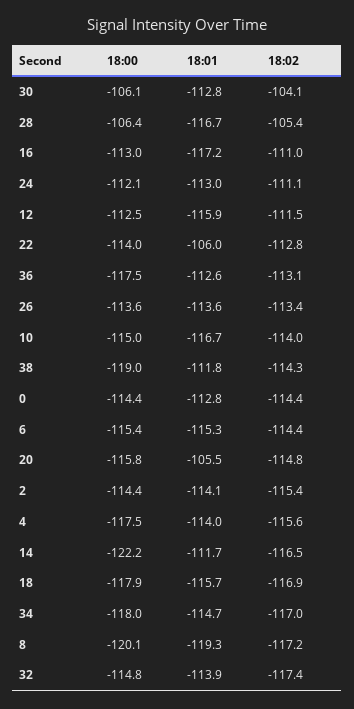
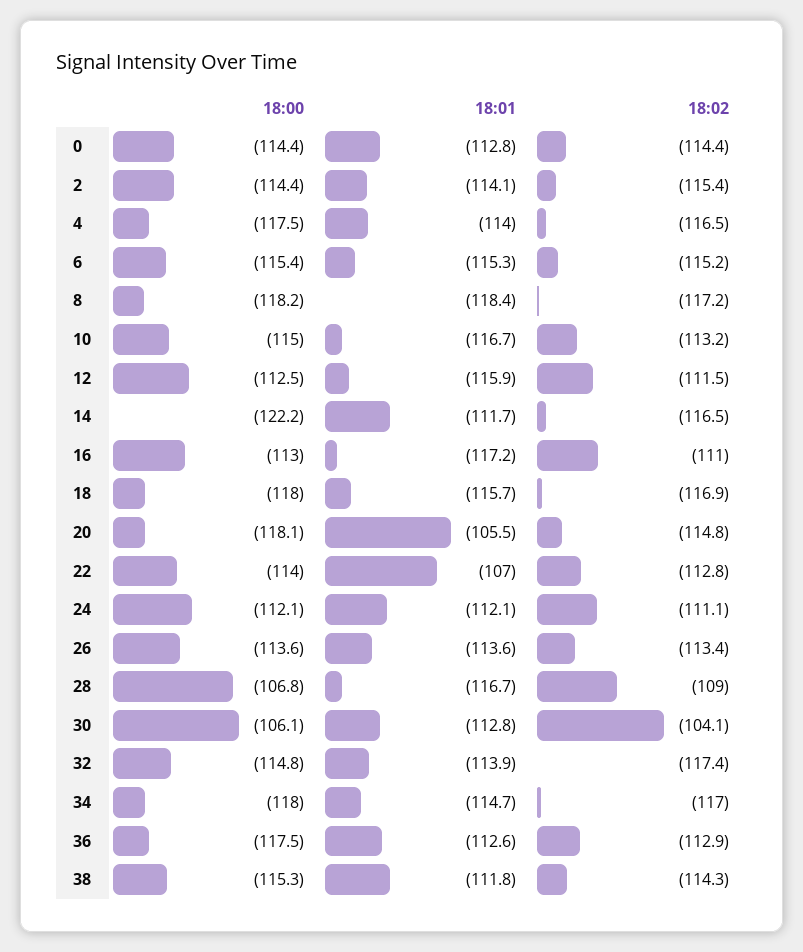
18:00, 28: -106.4 -> -106.8
18:02, 28: -105.4 -> -109
18:01, 24: -113 -> -112.1
18:01, 22: -106 -> -107
18:02, 36: -113.1 -> -112.9
18:02, 10: -114 -> -113.2
18:00, 38: -119 -> -115.3
18:02, 6: -114.4 -> -115.2
18:00, 20: -115.8 -> -118.1
18:02, 4: -115.6 -> -116.5
18:00, 18: -117.9 -> -118
18:00, 8: -120.1 -> -118.2
18:01, 8: -119.3 -> -118.4

